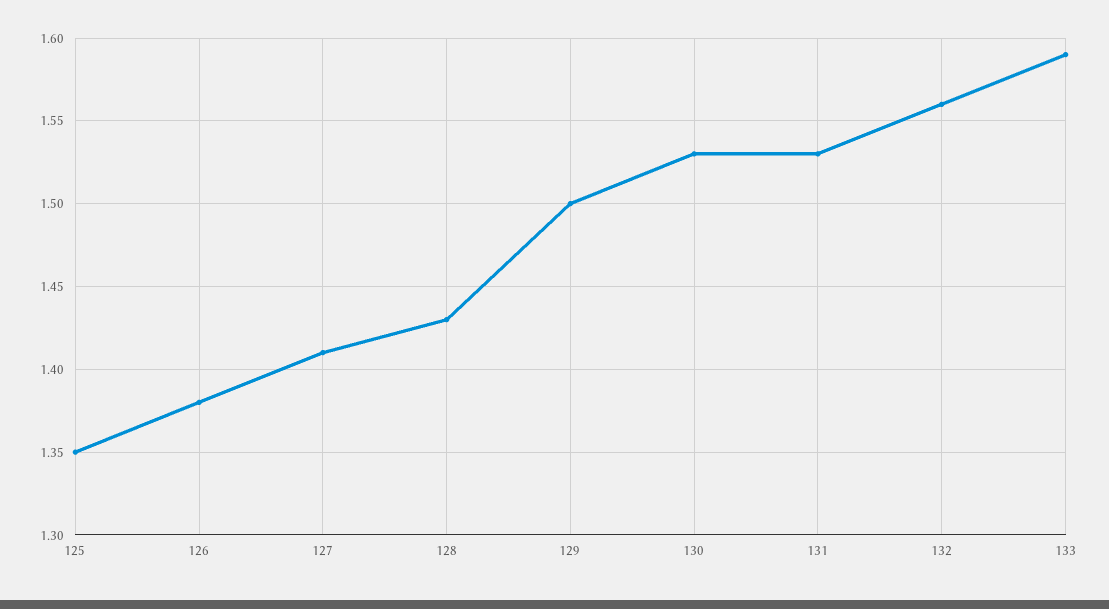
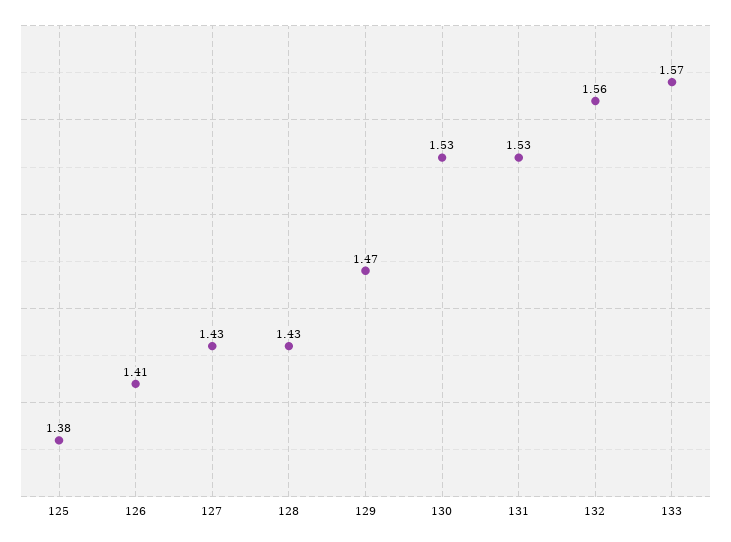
125: 1.35 -> 1.38
126: 1.38 -> 1.41
127: 1.41 -> 1.43
129: 1.5 -> 1.47
133: 1.59 -> 1.57

